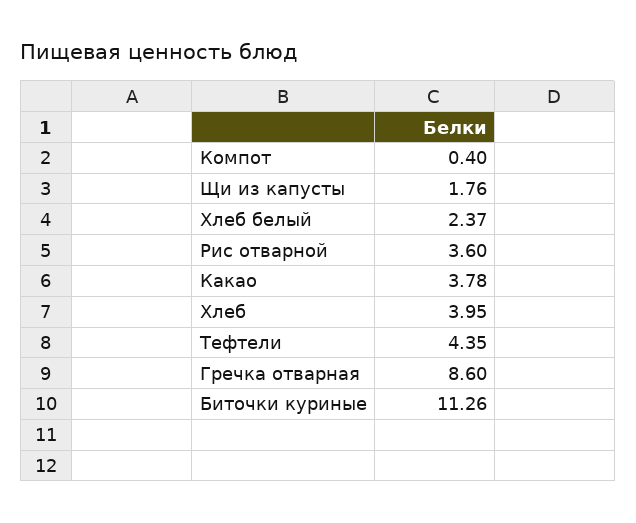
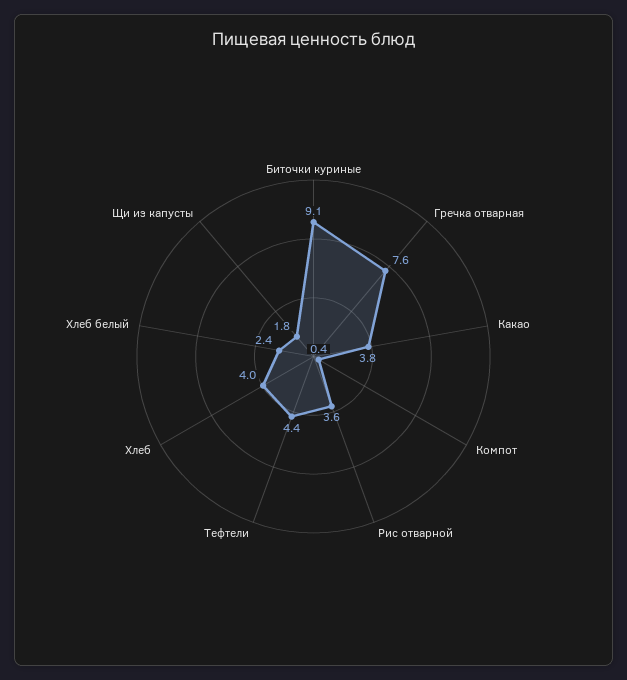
Гречка отварная: 8.6 -> 7.6
Биточки куриные: 11.26 -> 9.1

